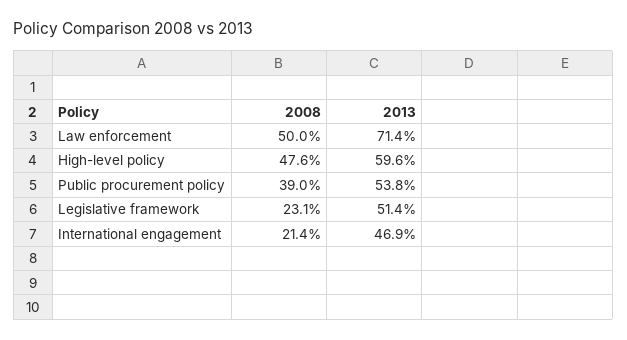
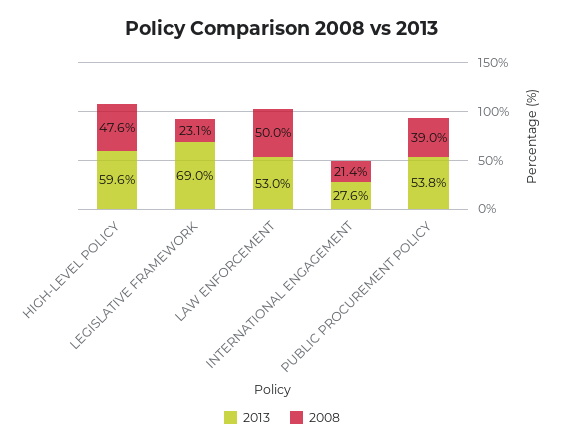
2013, Law enforcement: 71.4 -> 53
2013, Legislative framework: 51.4 -> 69
2013, International engagement: 46.9 -> 27.6

